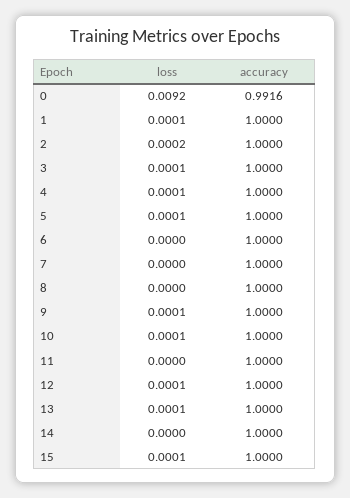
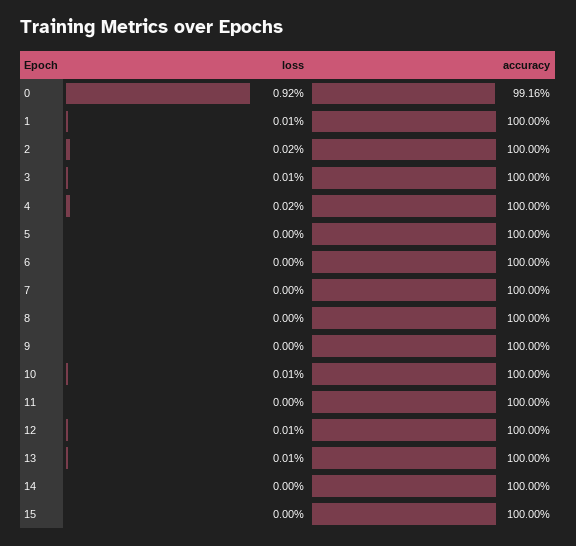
loss, 4: 0.0001 -> 0.0002
loss, 5: 0.0001 -> 0
loss, 9: 0.0001 -> 0
loss, 15: 0.0001 -> 0

